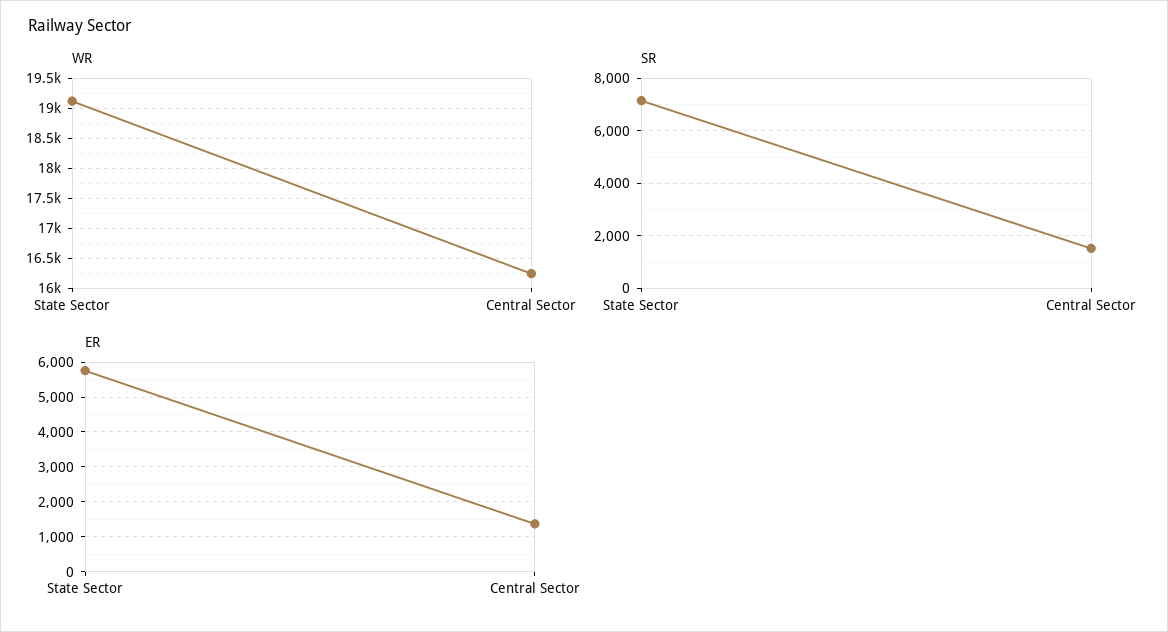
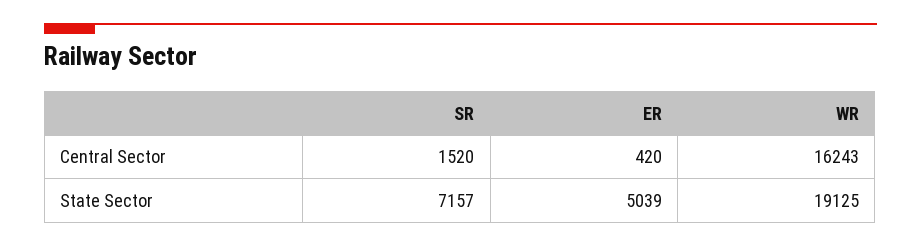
ER, State Sector: 5800 -> 5039
ER, Central Sector: 1400 -> 420

